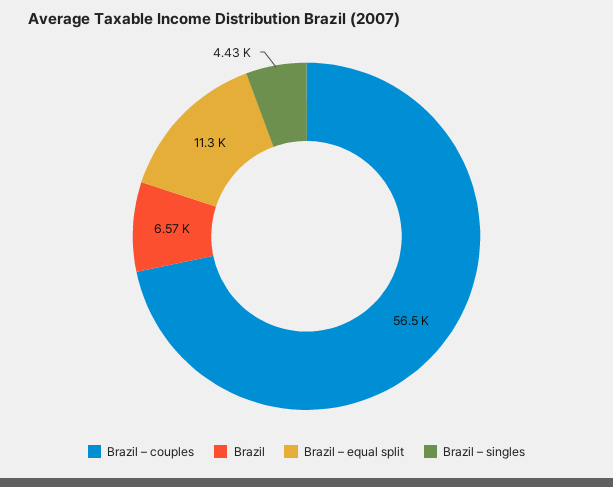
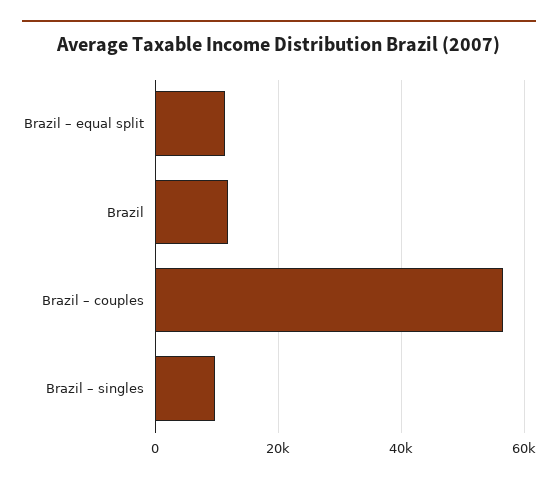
Brazil: 6570 -> 12000
Brazil – singles: 4430 -> 10000

